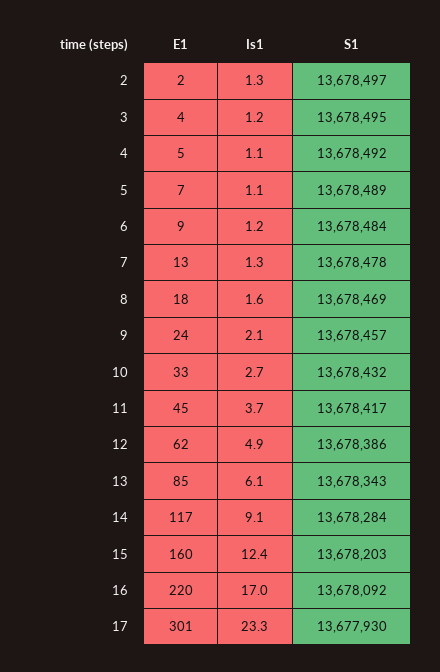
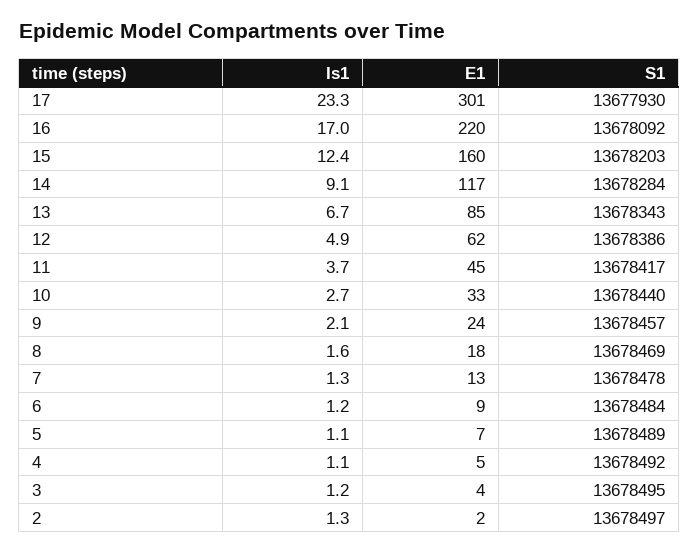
S1, 10: 13678432 -> 13678440
Is1, 13: 6.1 -> 6.7

